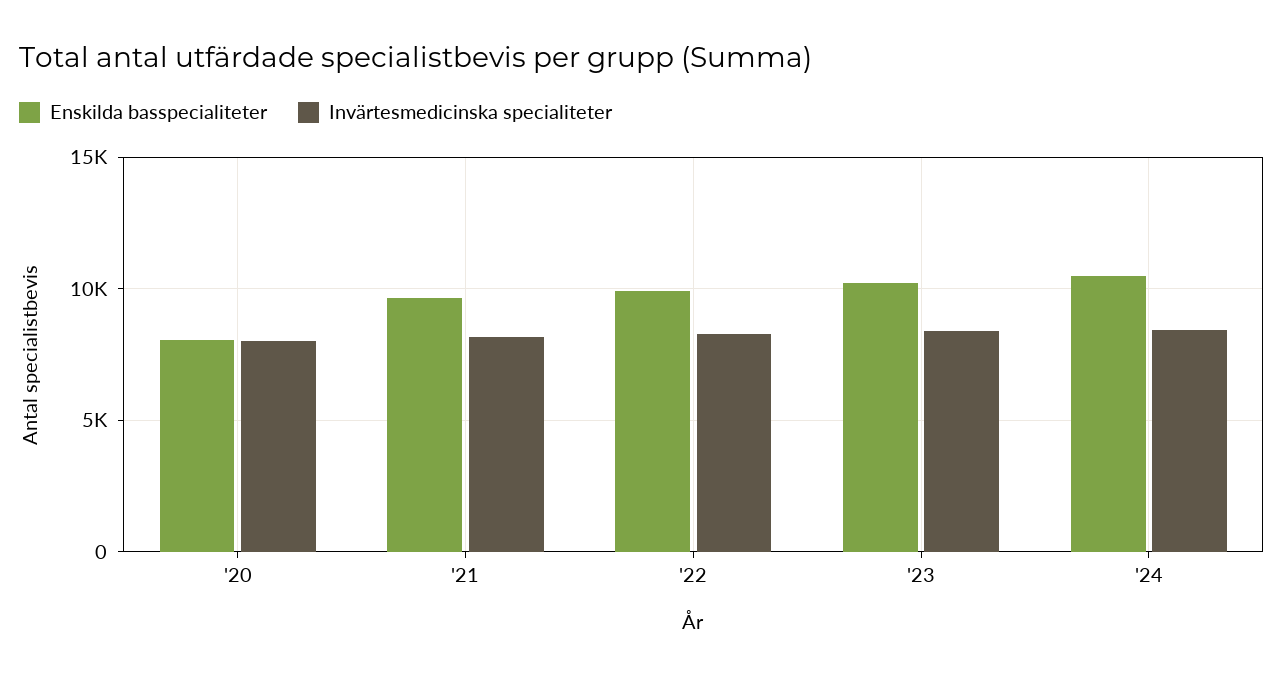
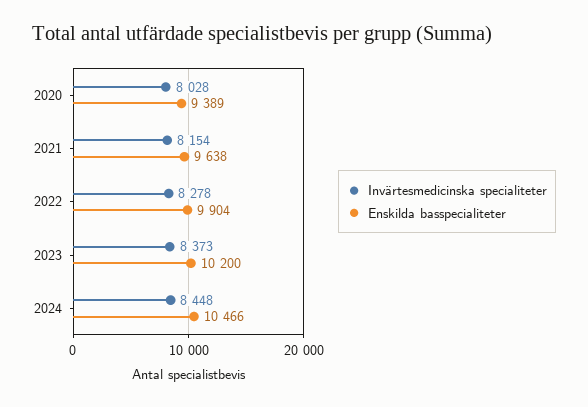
Enskilda basspecialiteter, '20: 8000 -> 9389

